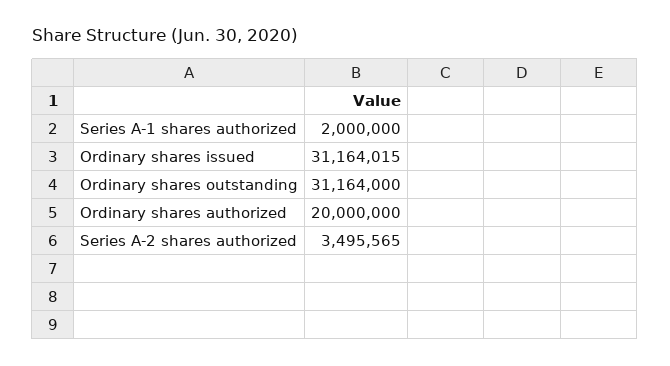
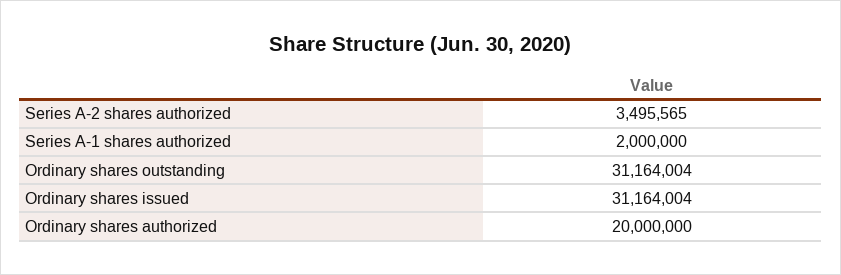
Ordinary shares issued: 31164015 -> 31164004
Ordinary shares outstanding: 31164000 -> 31164004

